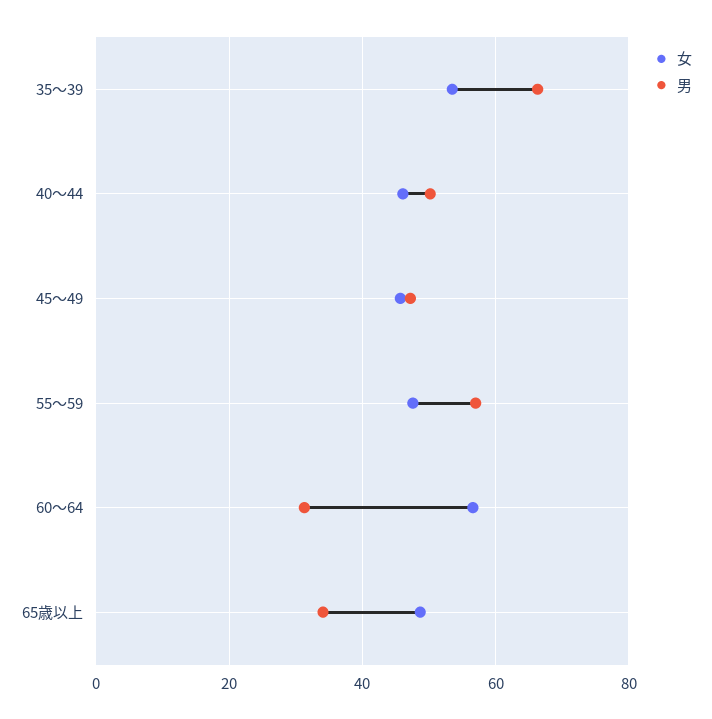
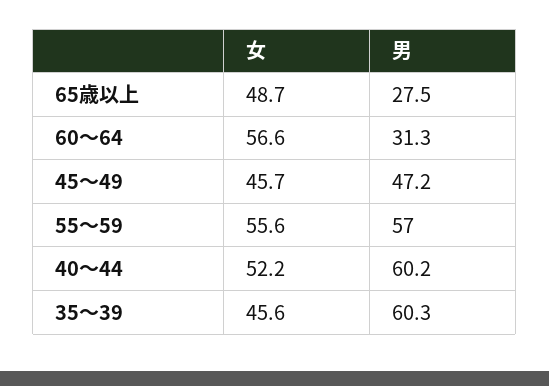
女, 35～39: 54 -> 45.6
男, 35～39: 66 -> 60.3
女, 40～44: 46 -> 52.2
男, 40～44: 50 -> 60.2
女, 55～59: 48 -> 55.6
男, 65歳以上: 34 -> 27.5

